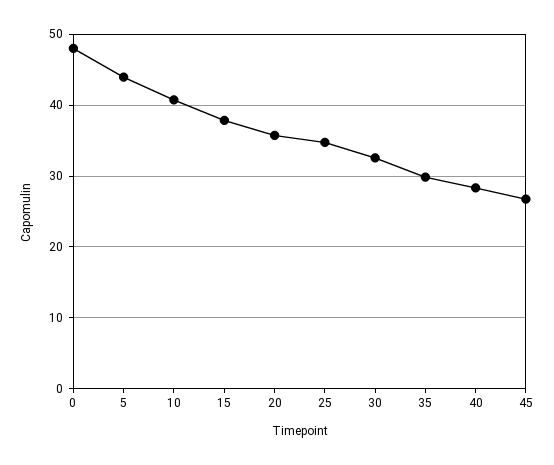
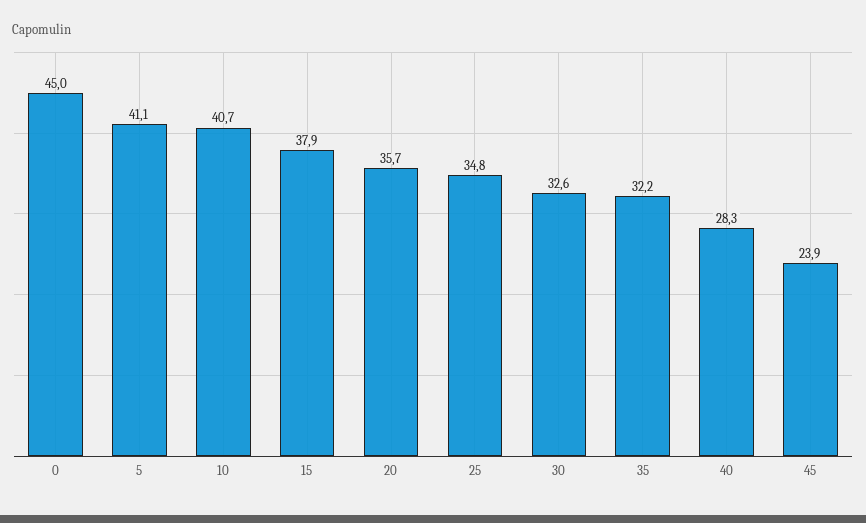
0: 48 -> 45
5: 44 -> 41.1
35: 30 -> 32.2
45: 27 -> 23.9

